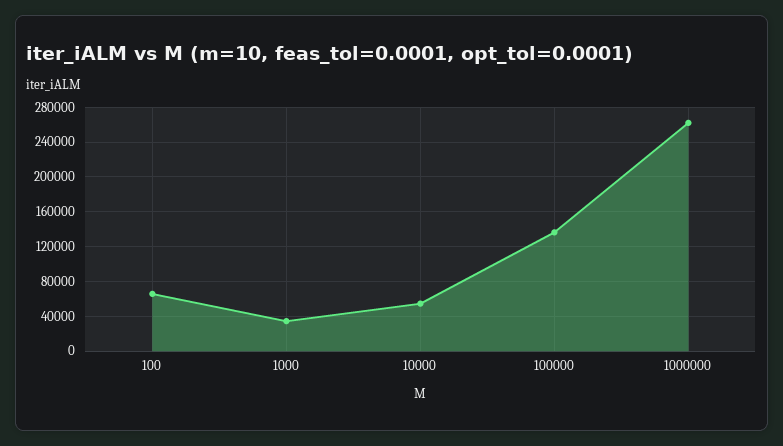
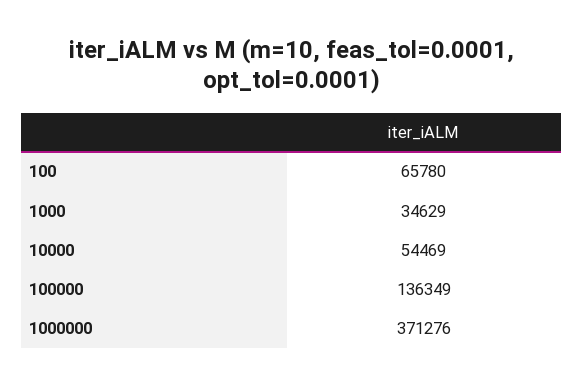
1000000: 260000 -> 371276

